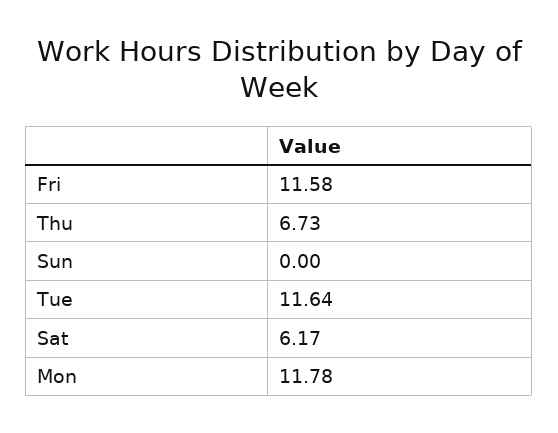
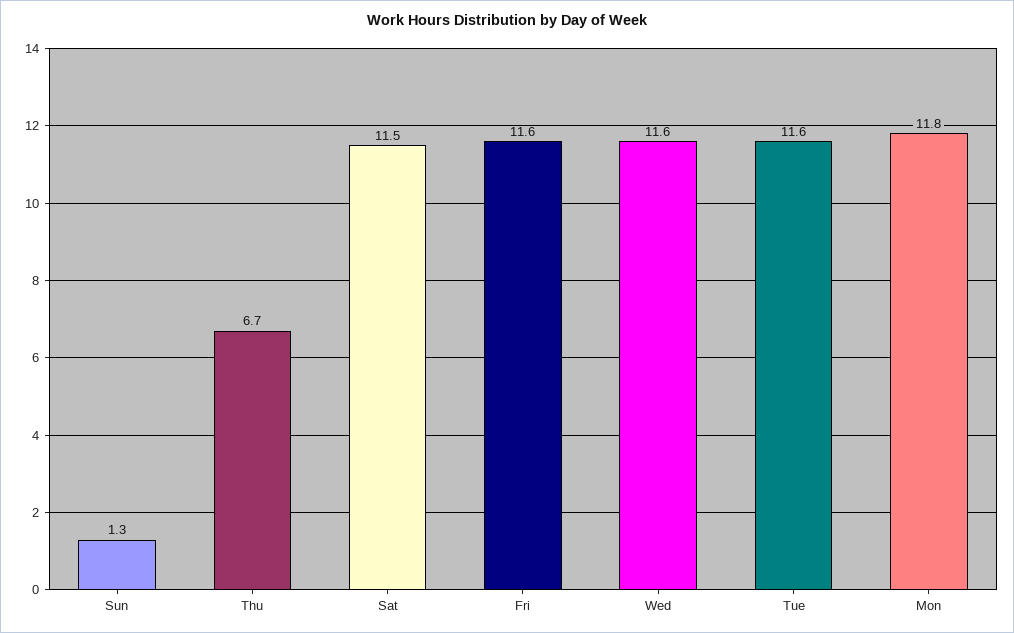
Sun: 0 -> 1.3
Sat: 6.17 -> 11.5
Wed: none -> 11.6

